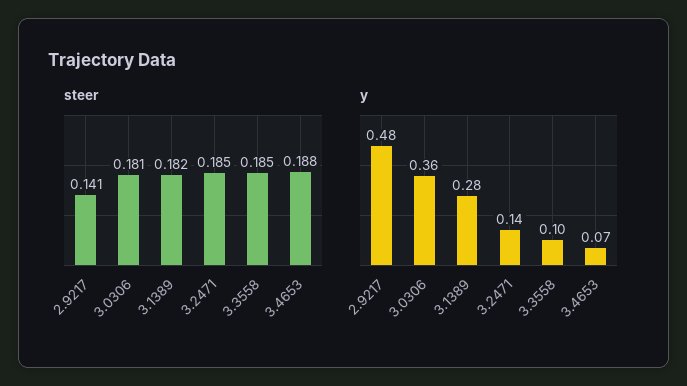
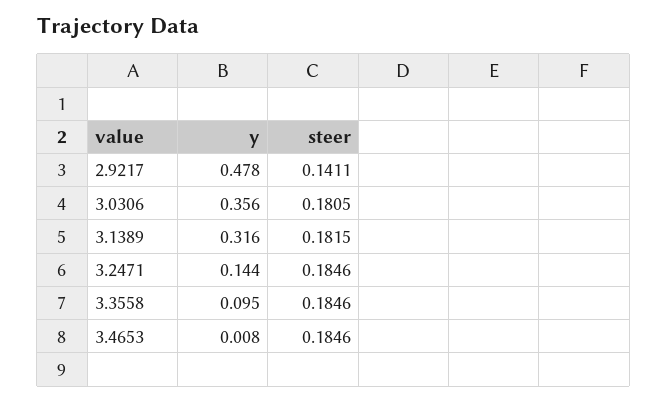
steer, 3.4653: 0.188 -> 0.1846
y, 3.1389: 0.28 -> 0.316
y, 3.4653: 0.07 -> 0.008

